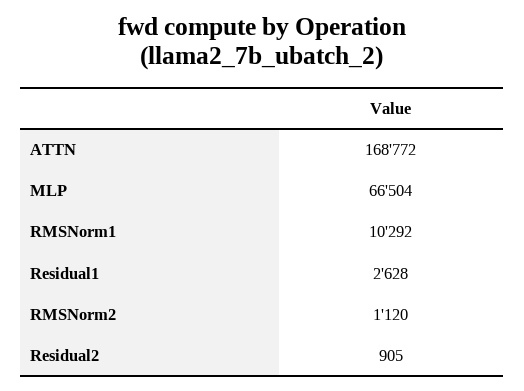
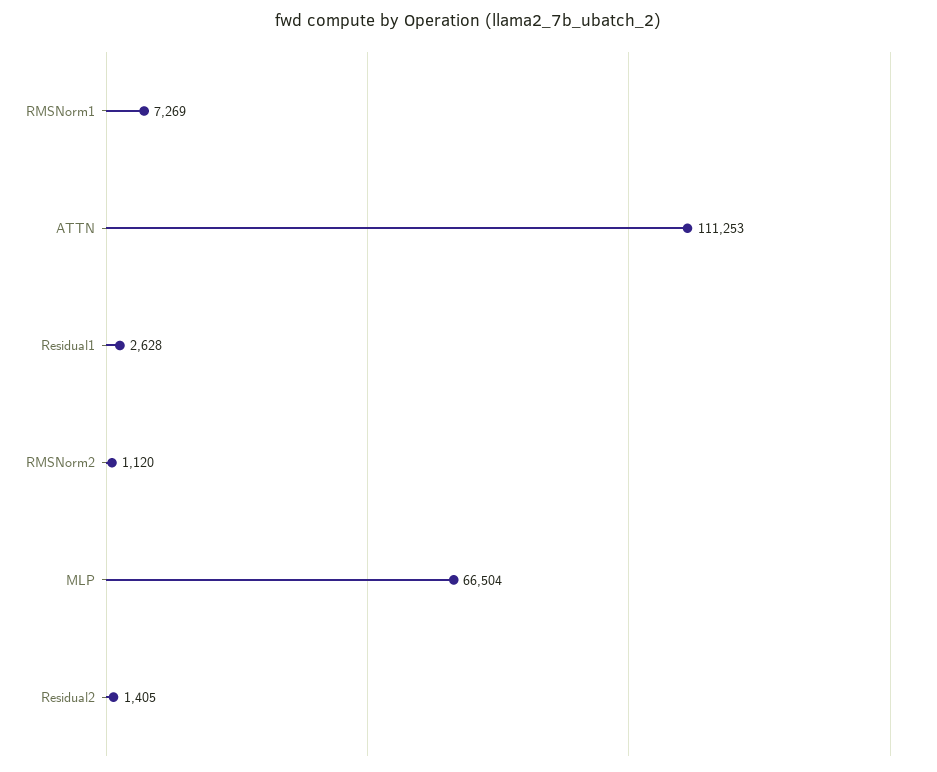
ATTN: 168772 -> 111253
RMSNorm1: 10292 -> 7269
Residual2: 905 -> 1405

